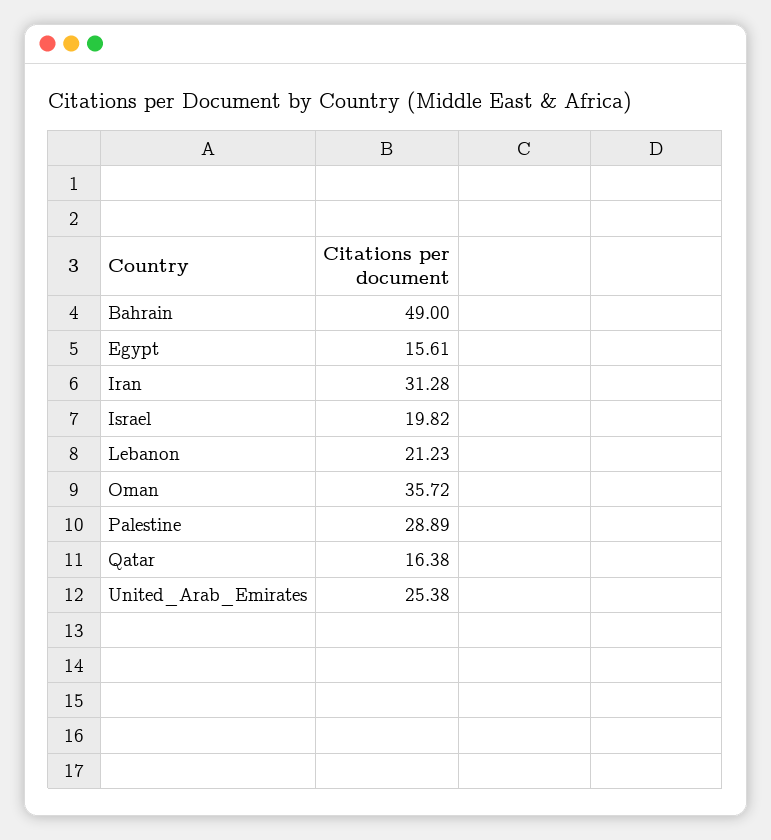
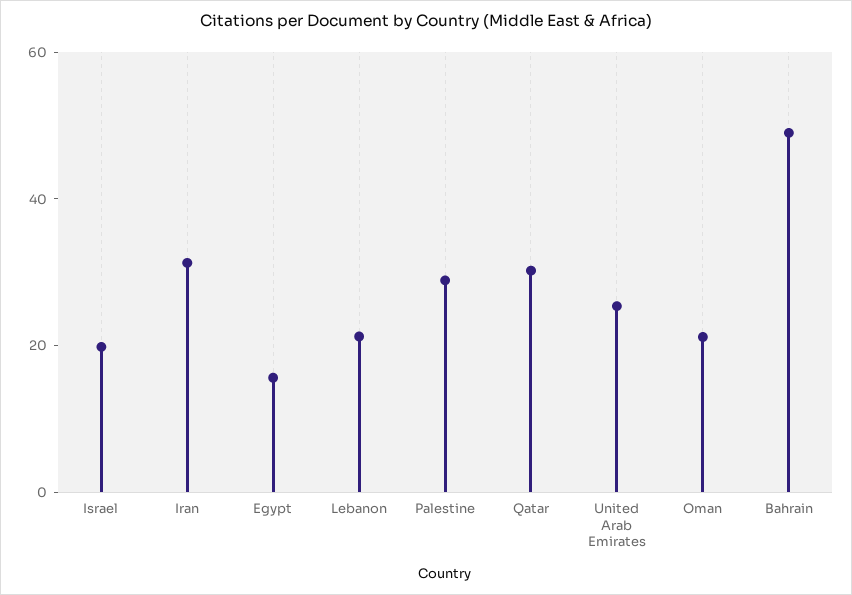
Oman: 35.72 -> 20
Qatar: 16.38 -> 30

